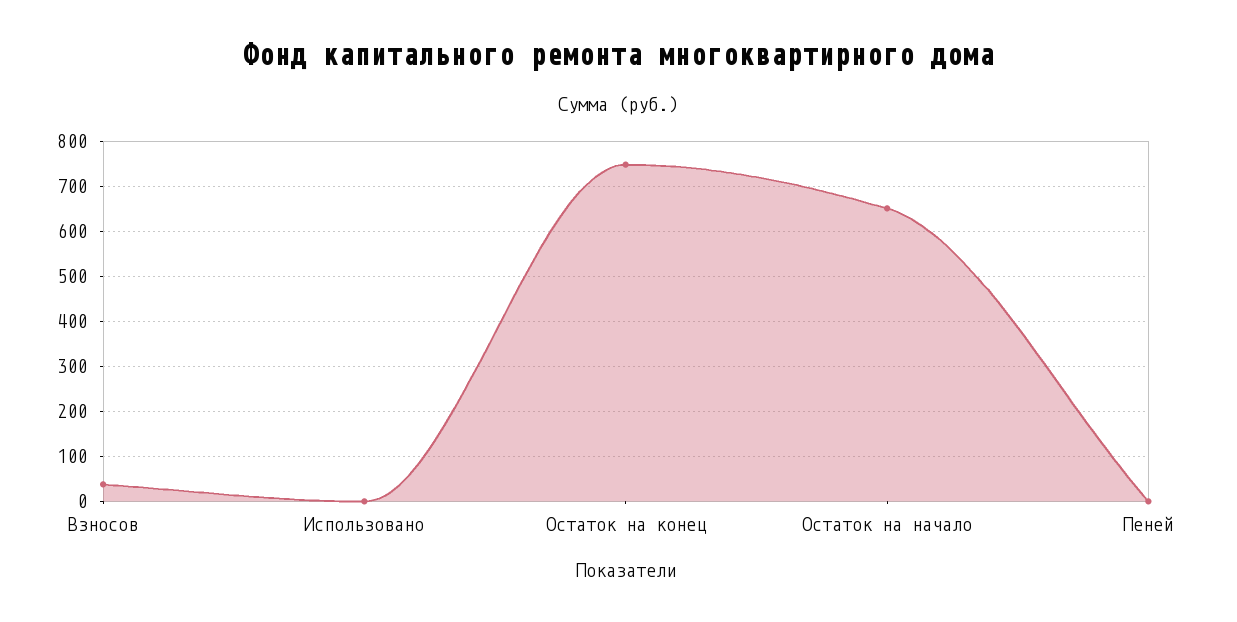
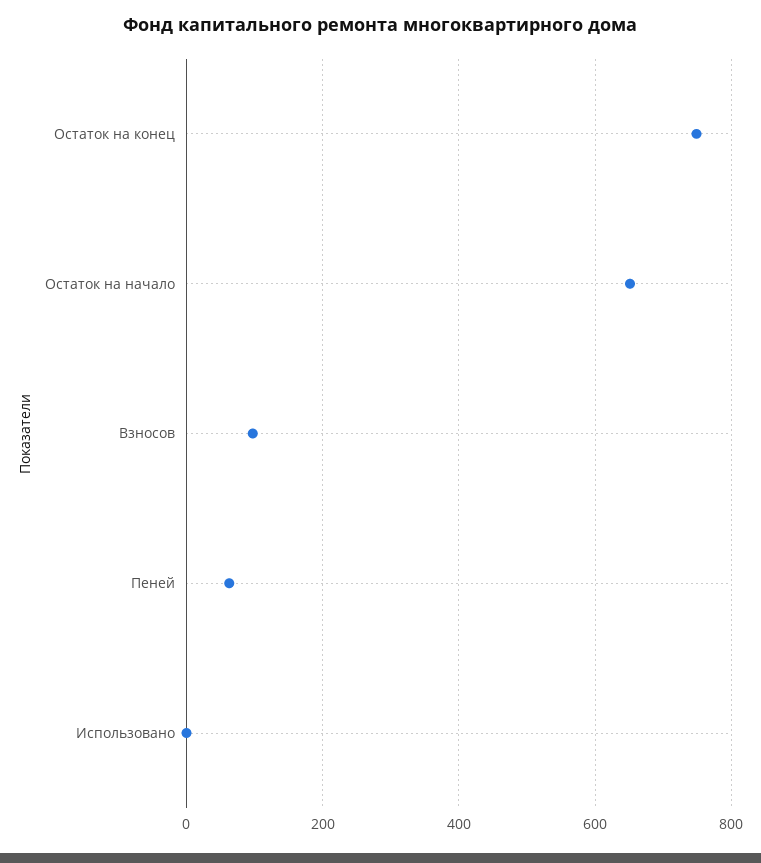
Взносов: 40 -> 100
Пеней: 0 -> 60

